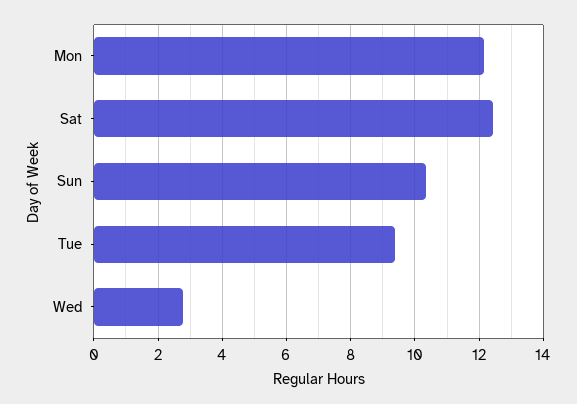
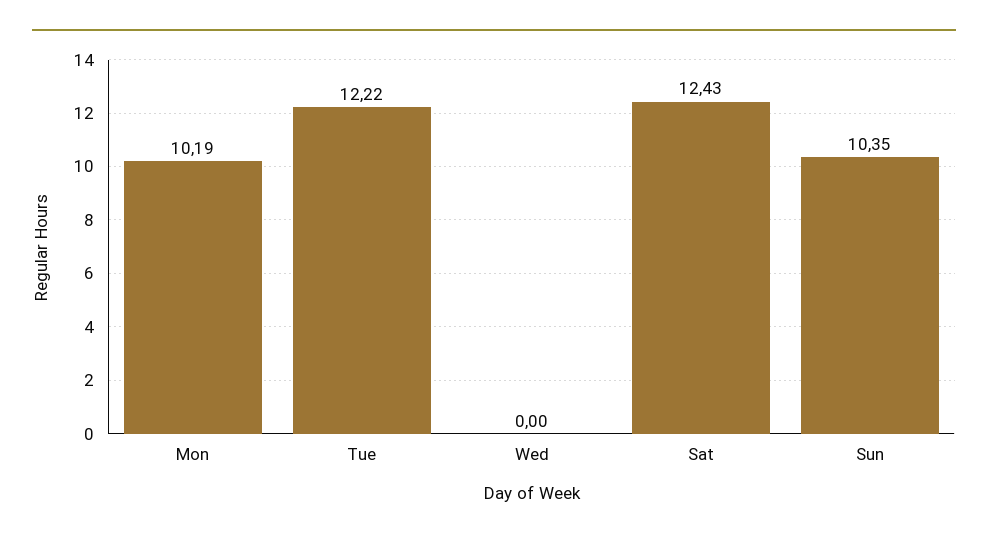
Mon: 12.2 -> 10.19
Tue: 9.4 -> 12.22
Wed: 2.8 -> 0

